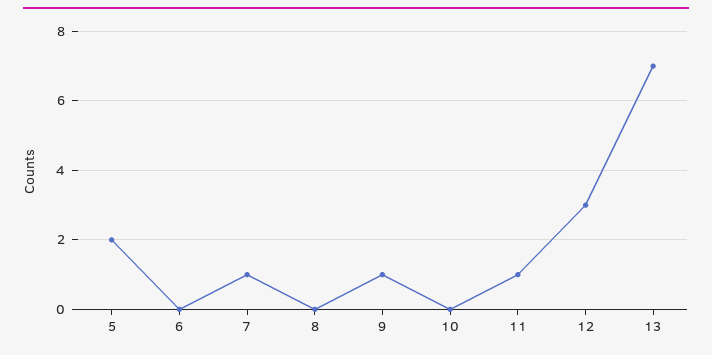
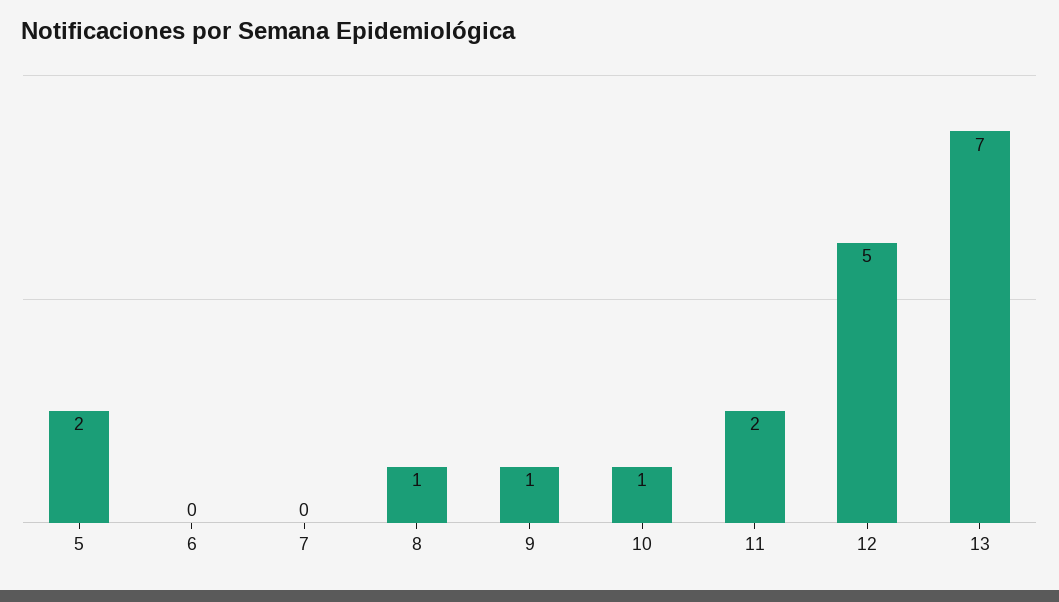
7: 1 -> 0
8: 0 -> 1
10: 0 -> 1
11: 1 -> 2
12: 3 -> 5

